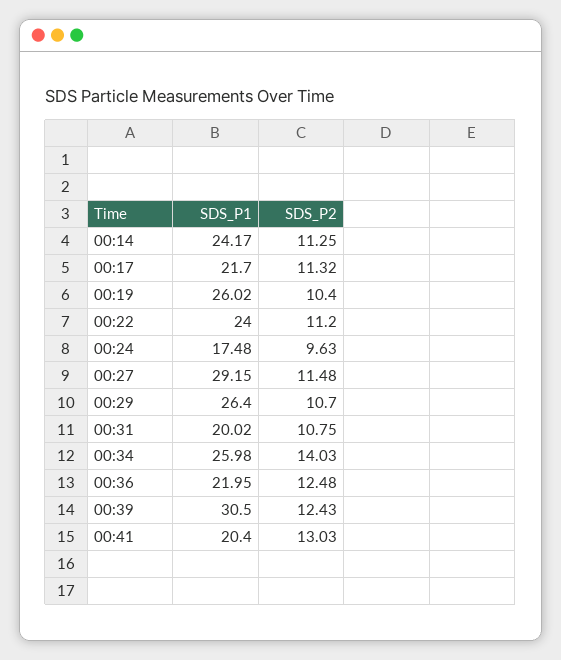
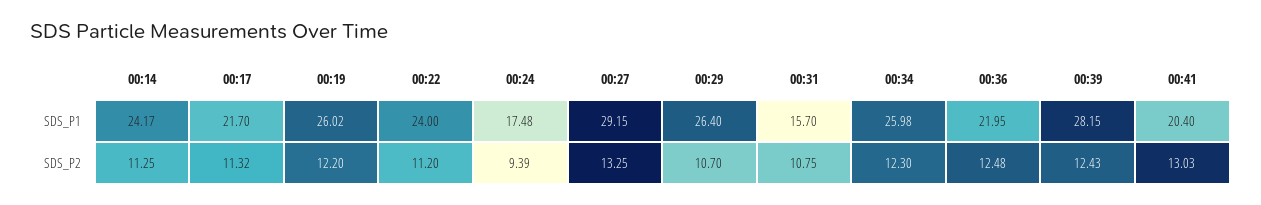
SDS_P2, 00:19: 10.4 -> 12.2
SDS_P2, 00:24: 9.63 -> 9.39
SDS_P2, 00:27: 11.48 -> 13.25
SDS_P1, 00:31: 20.02 -> 15.7
SDS_P2, 00:34: 14.03 -> 12.3
SDS_P1, 00:39: 30.5 -> 28.15

